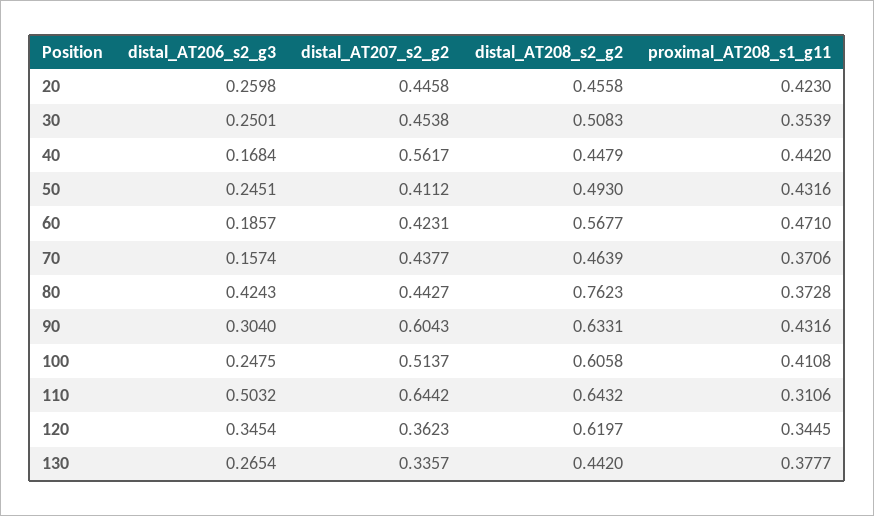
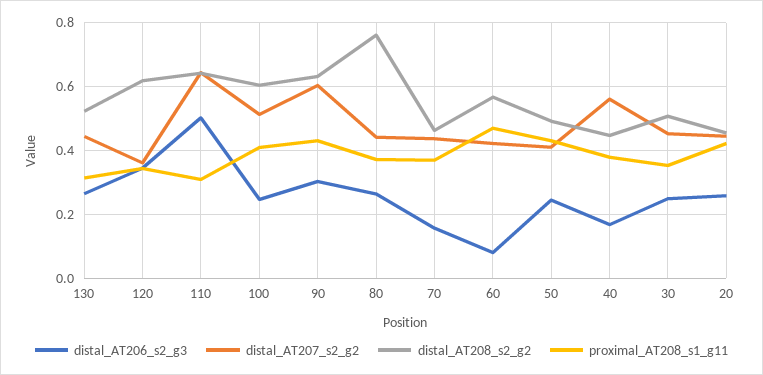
proximal_AT208_s1_g11, 40: 0.442 -> 0.38
distal_AT206_s2_g3, 60: 0.1857 -> 0.08
distal_AT206_s2_g3, 80: 0.4243 -> 0.26
distal_AT207_s2_g2, 130: 0.3357 -> 0.44
distal_AT208_s2_g2, 130: 0.442 -> 0.52
proximal_AT208_s1_g11, 130: 0.3777 -> 0.32

